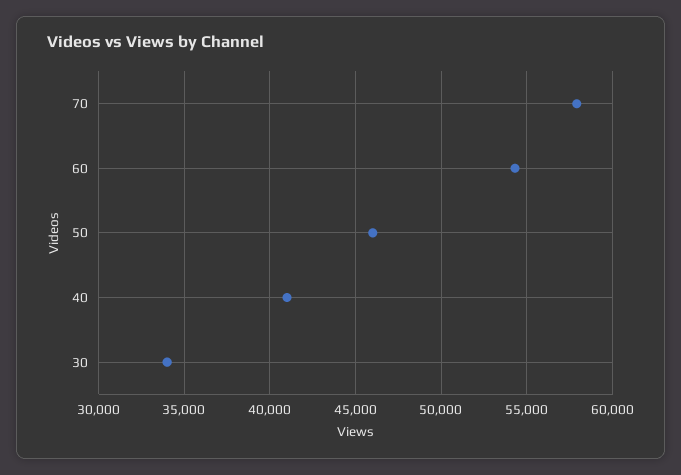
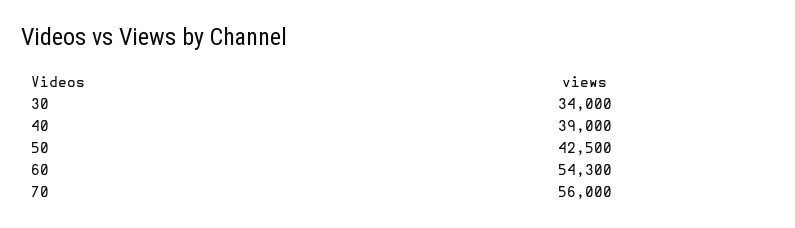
70: 58000 -> 56000
50: 46000 -> 42500
40: 41000 -> 39000

